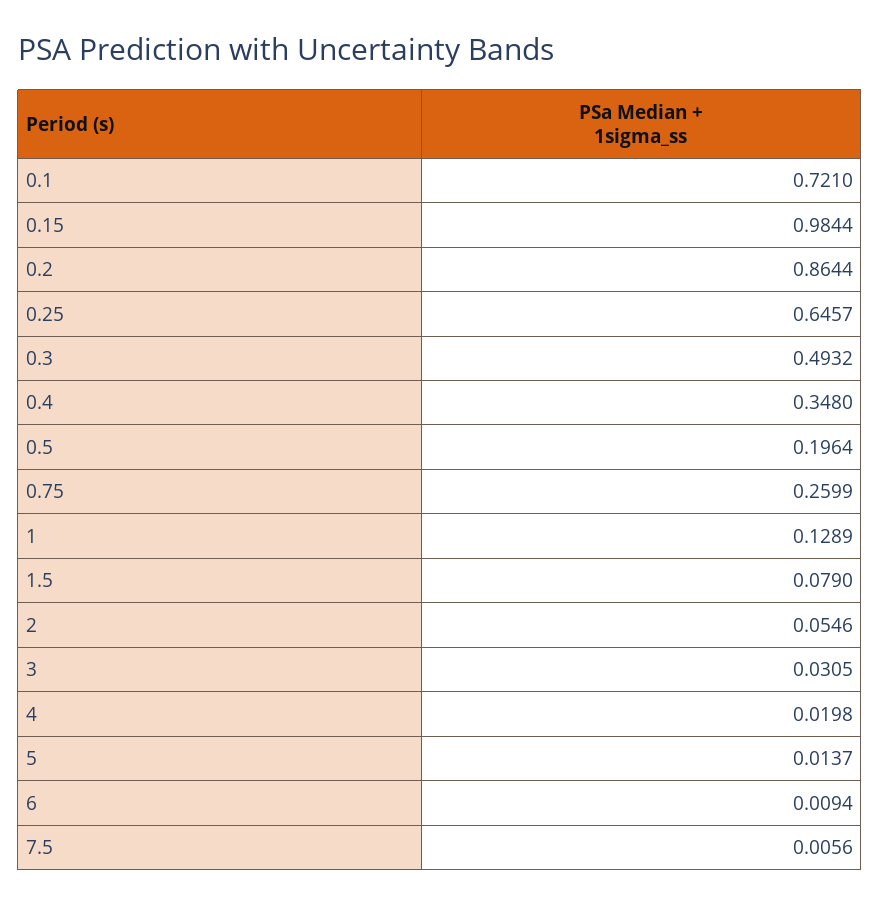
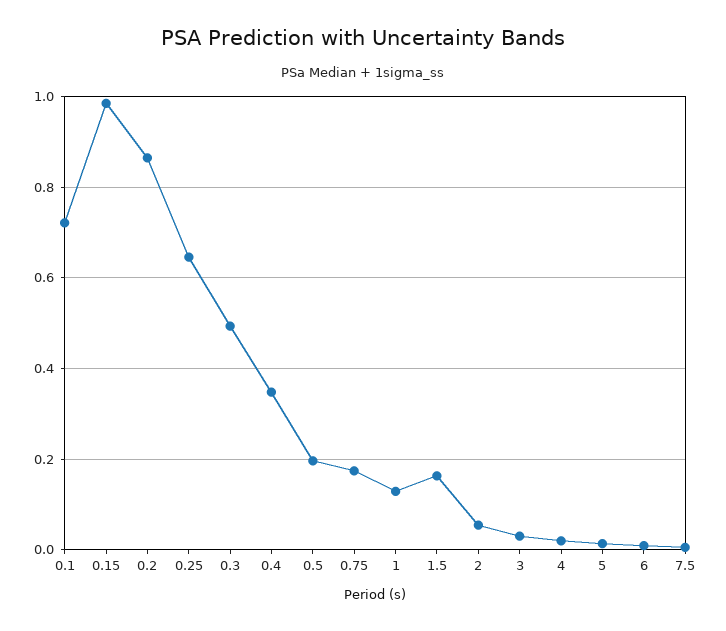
0.75: 0.2599 -> 0.18
1.5: 0.079 -> 0.16

